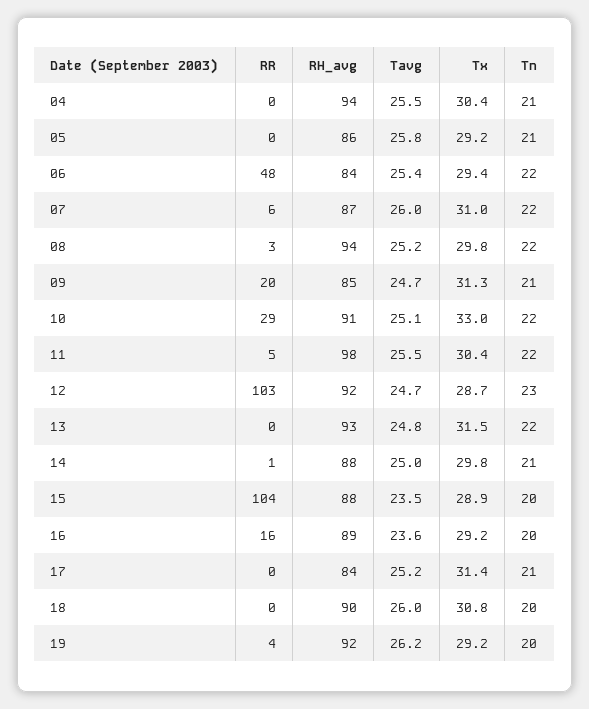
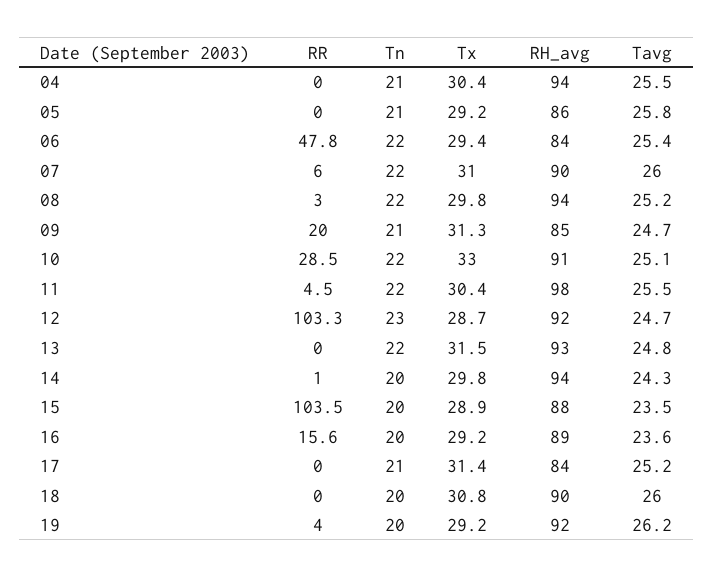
RH_avg, 07: 87 -> 90
RH_avg, 14: 88 -> 94
Tavg, 14: 25 -> 24.3
Tn, 14: 21 -> 20

